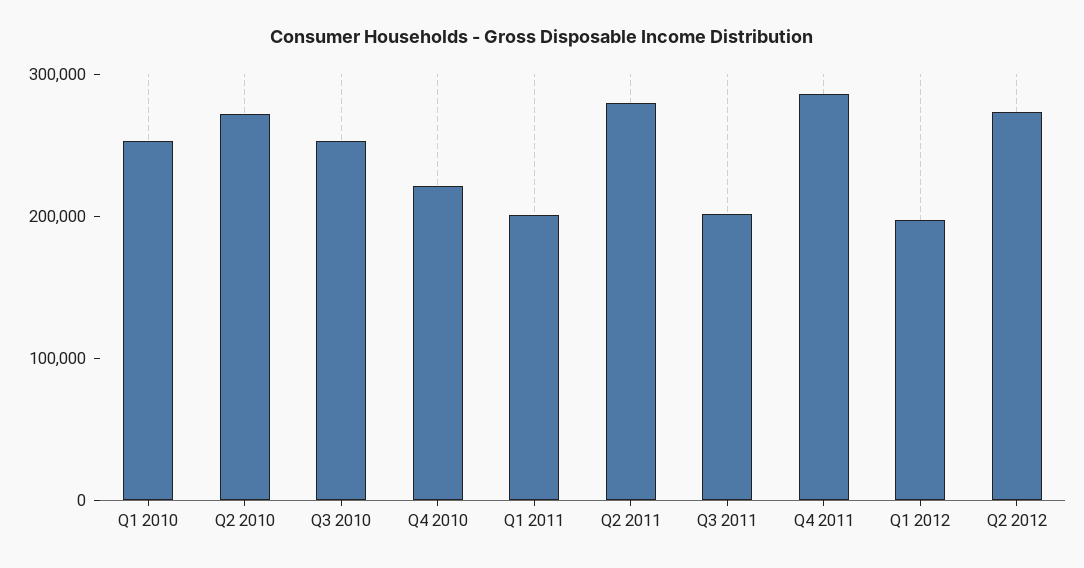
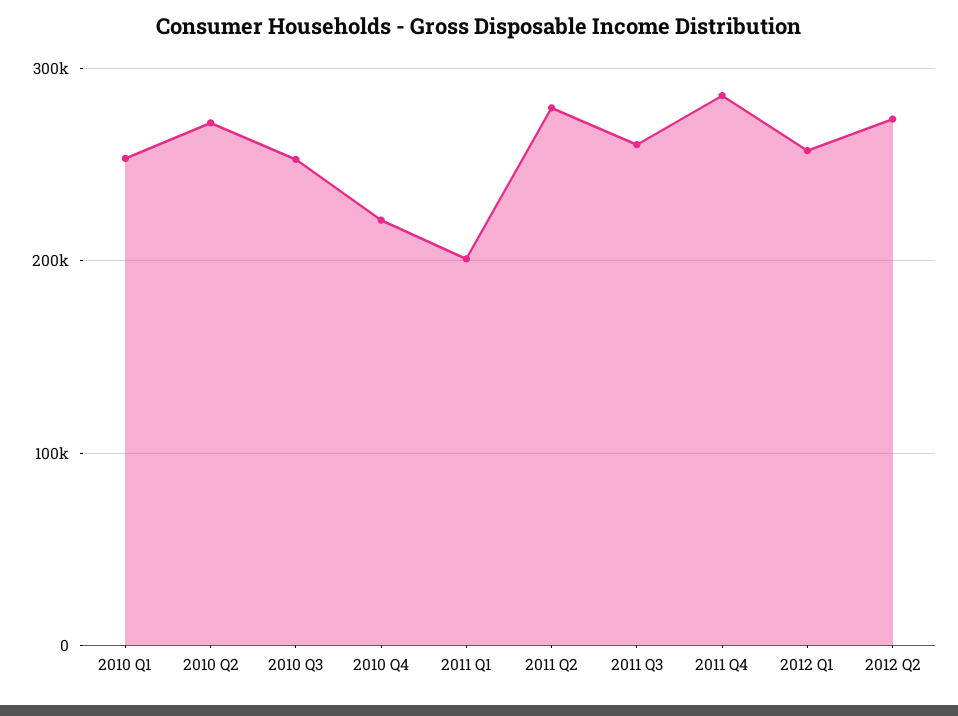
Q3 2011: 200000 -> 260000
Q1 2012: 200000 -> 260000

